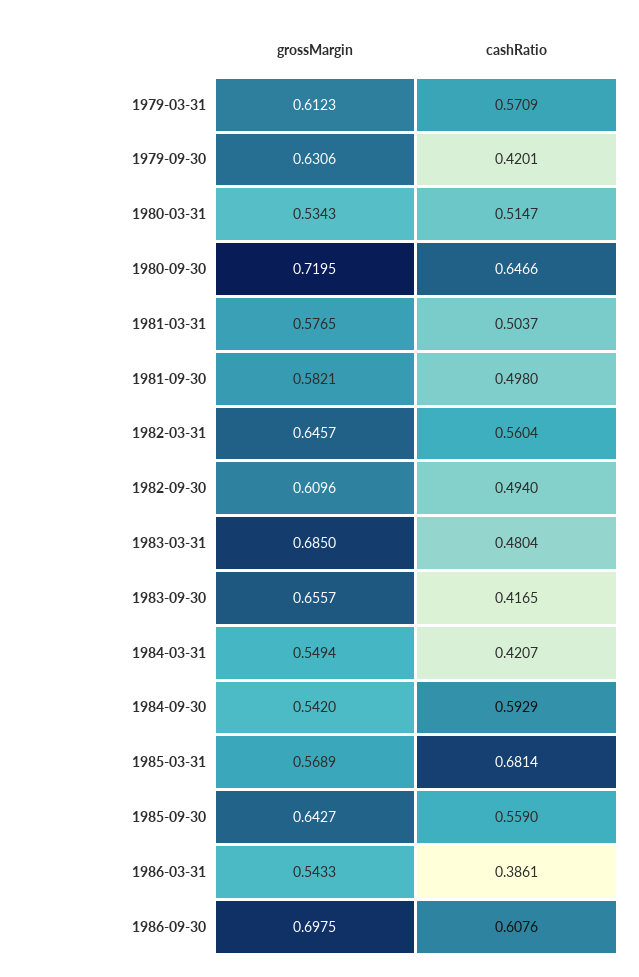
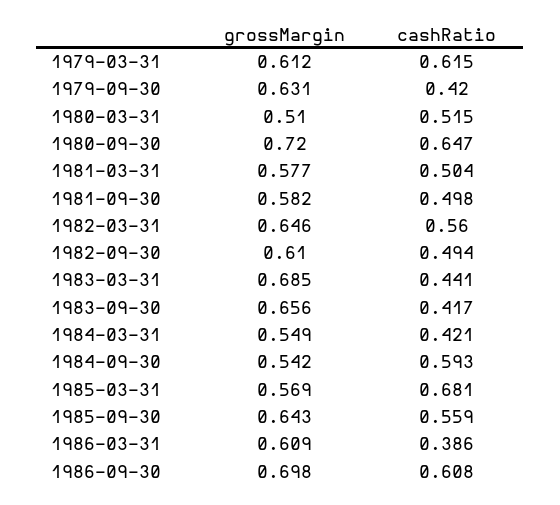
cashRatio, 1979-03-31: 0.5709 -> 0.615
grossMargin, 1980-03-31: 0.5343 -> 0.51
cashRatio, 1983-03-31: 0.4804 -> 0.441
grossMargin, 1986-03-31: 0.5433 -> 0.609

